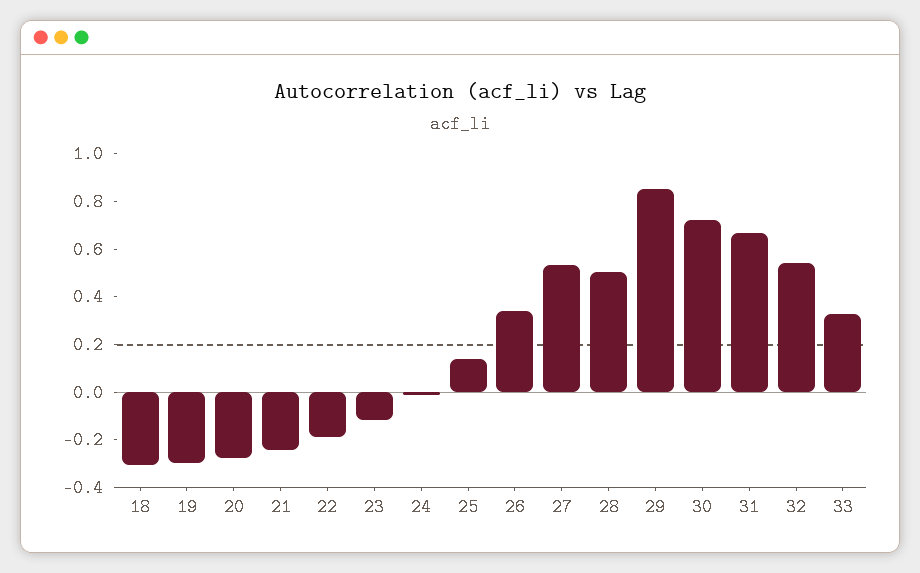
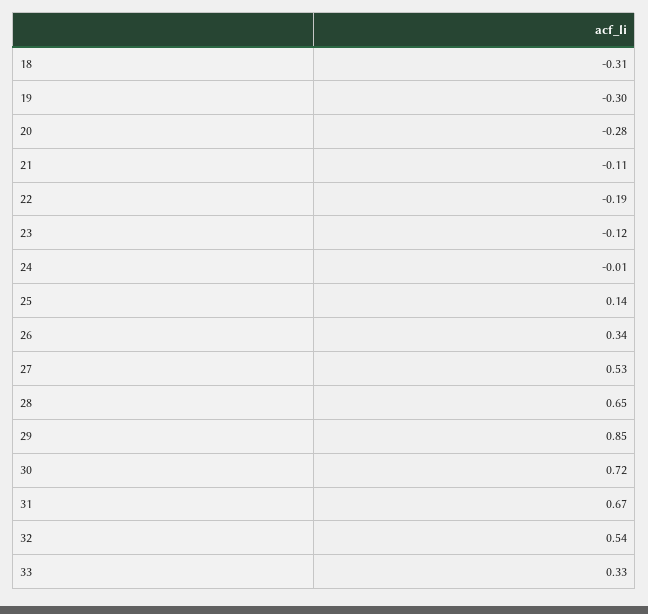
21: -0.25 -> -0.11
28: 0.5 -> 0.65

